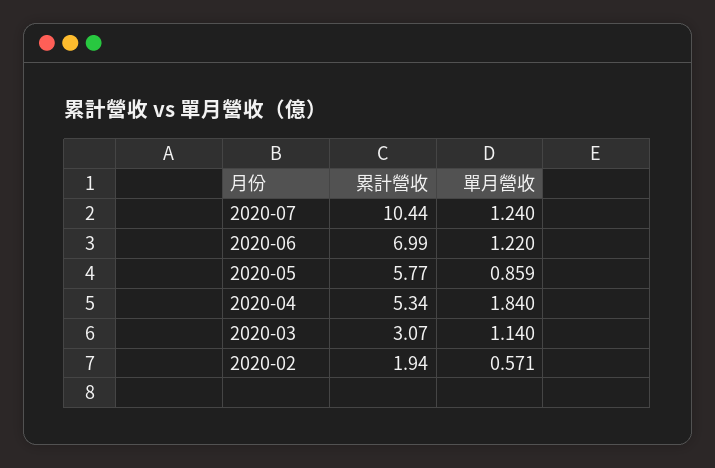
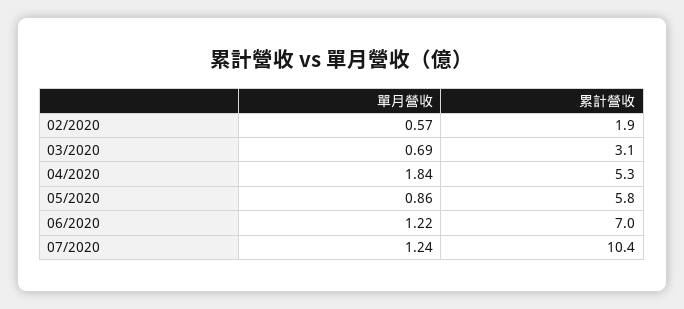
單月營收, 2020-03: 1.14 -> 0.69

